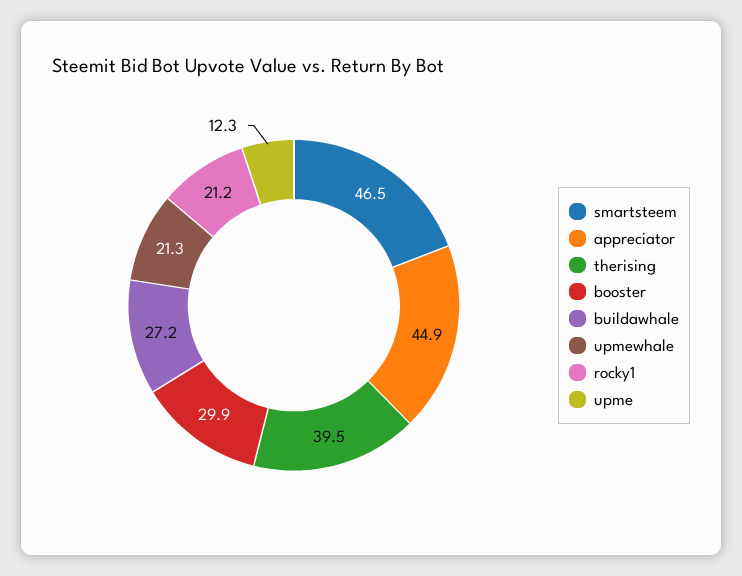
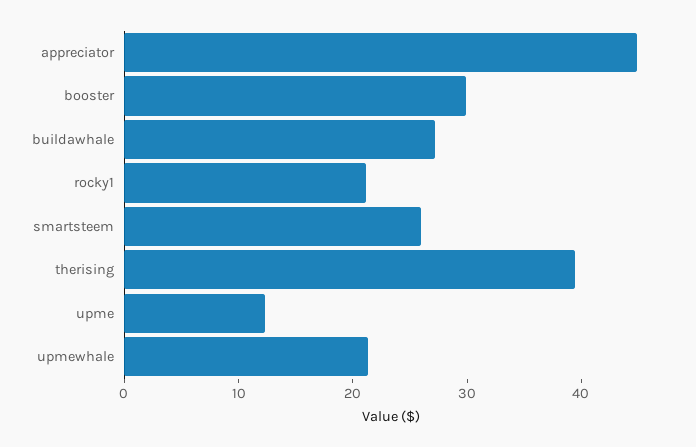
smartsteem: 46.5 -> 26

